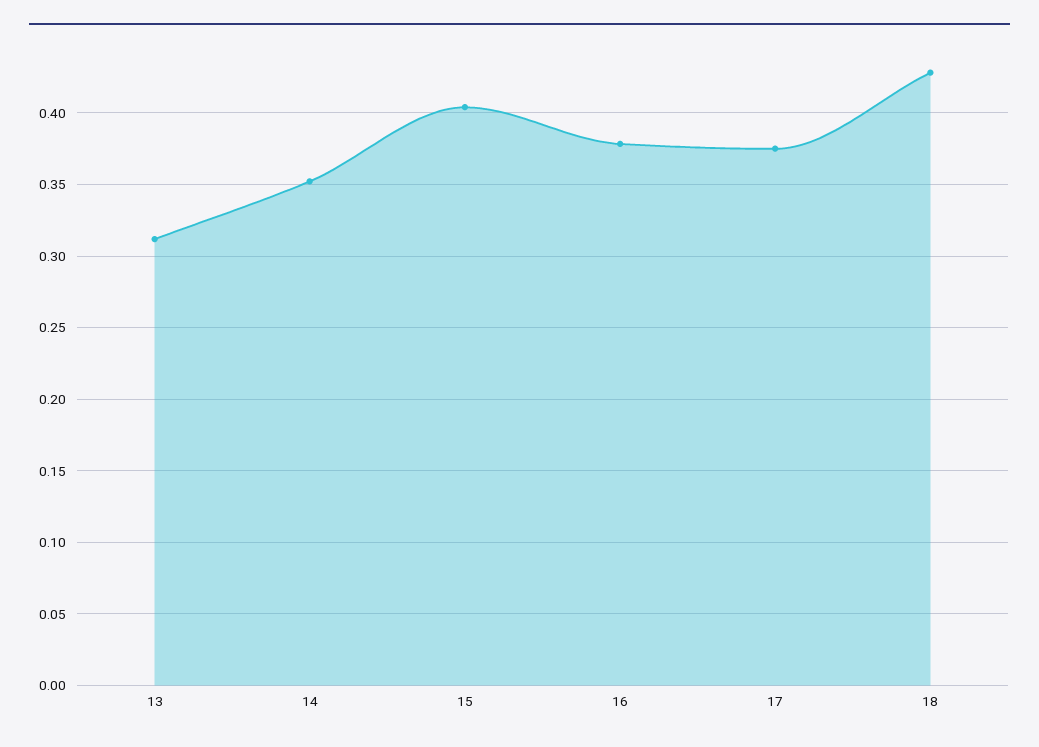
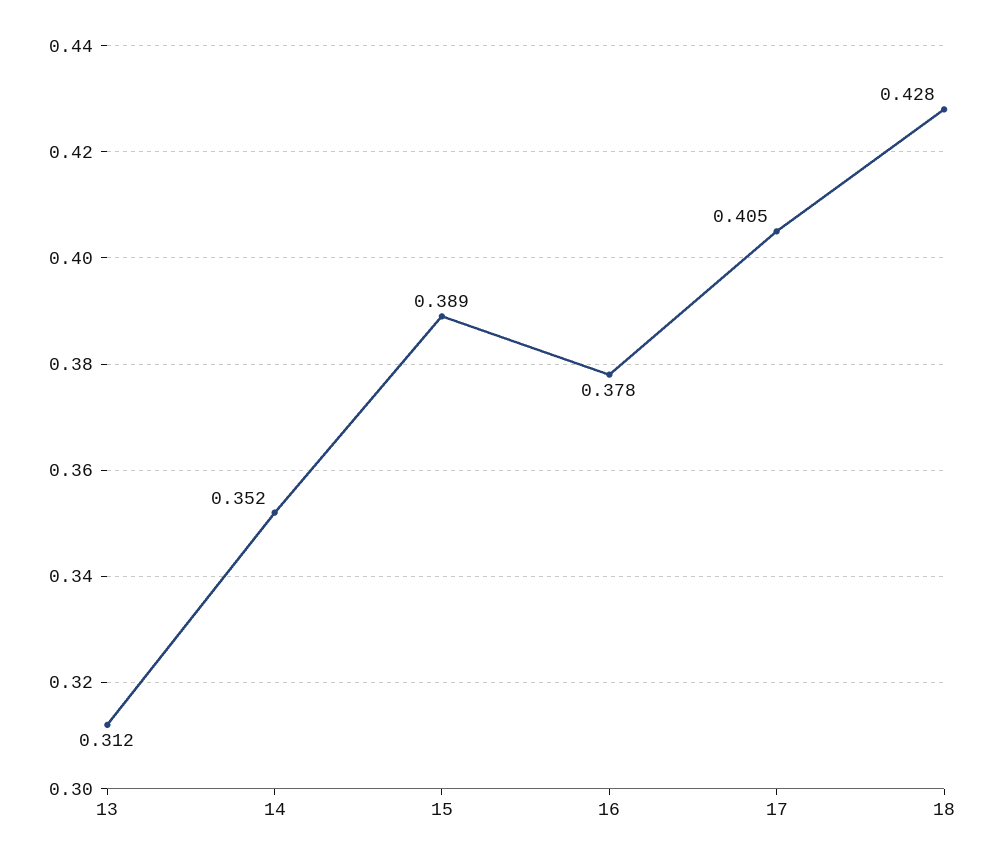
15: 0.405 -> 0.389
17: 0.375 -> 0.405

